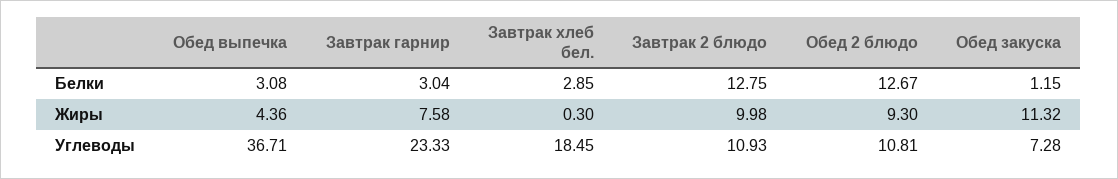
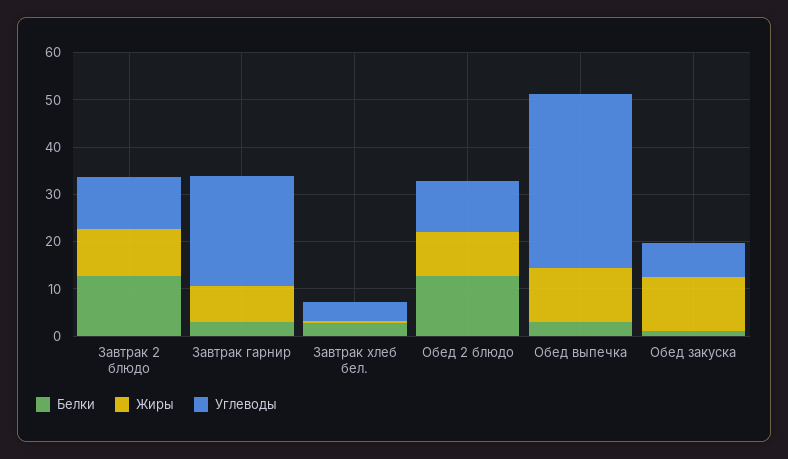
Жиры, Обед выпечка: 4.36 -> 12
Углеводы, Завтрак хлеб бел.: 18.45 -> 4

